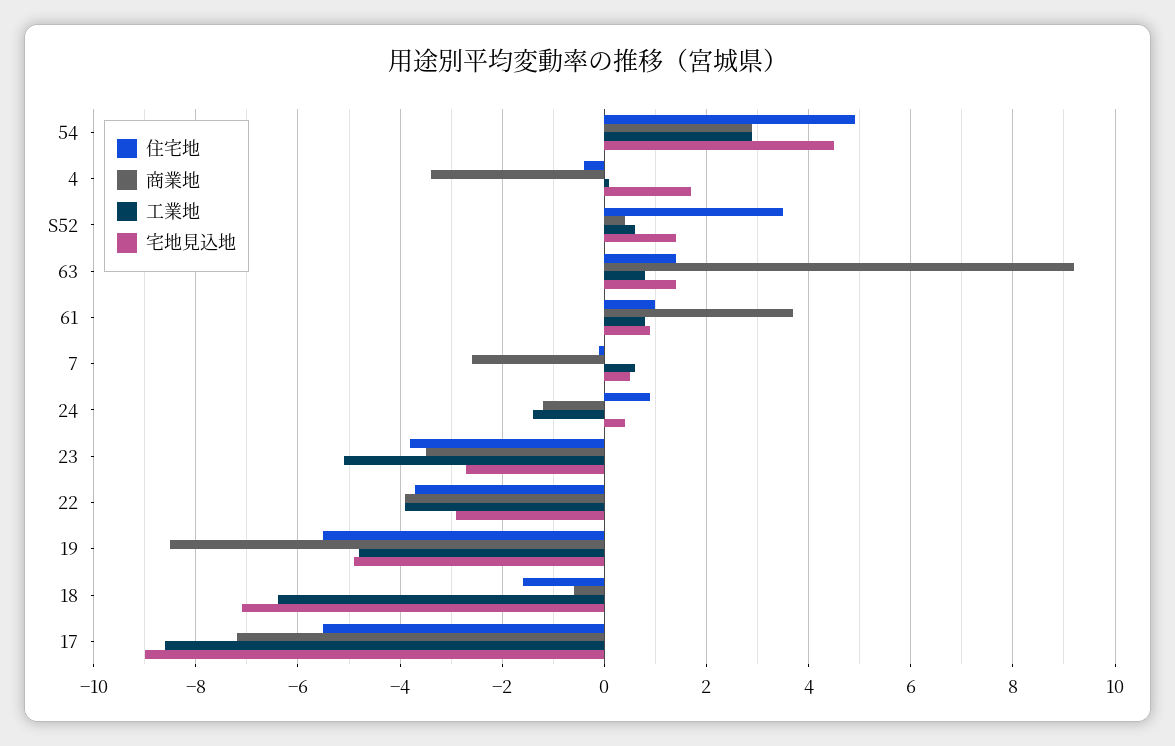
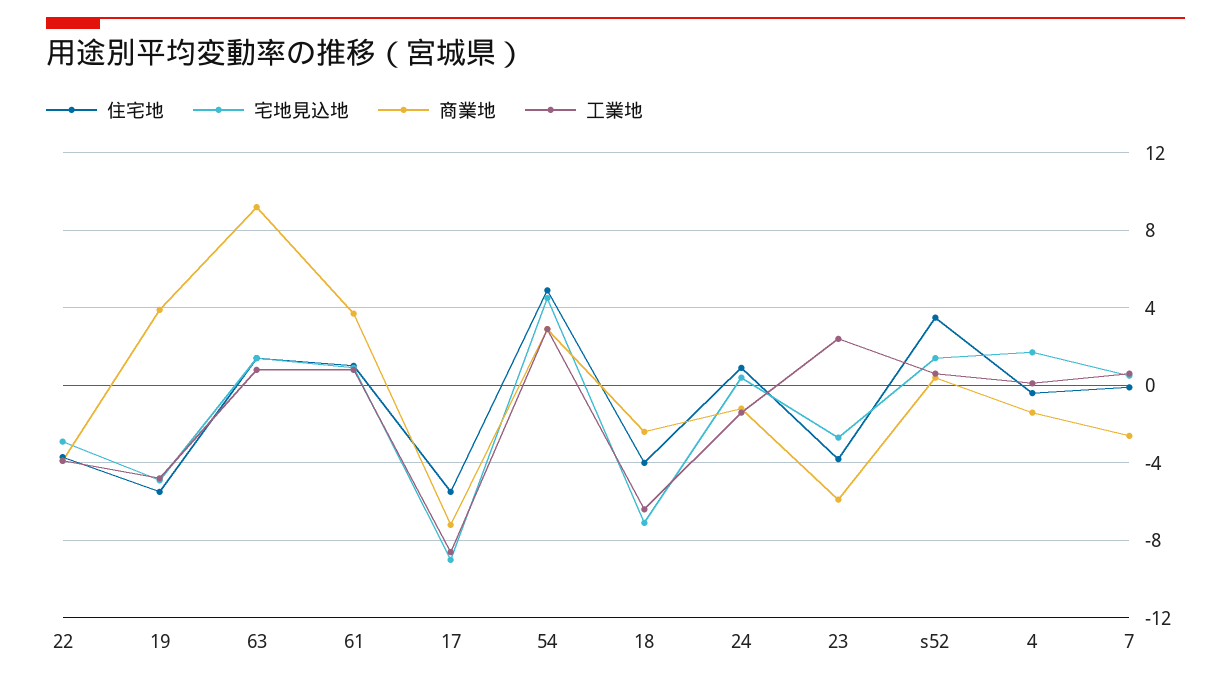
商業地, 4: -3.5 -> -1.5
商業地, 23: -3.5 -> -6
工業地, 23: -5 -> 2.5
商業地, 19: -8.5 -> 4
住宅地, 18: -1.5 -> -4
商業地, 18: -0.5 -> -2.5

